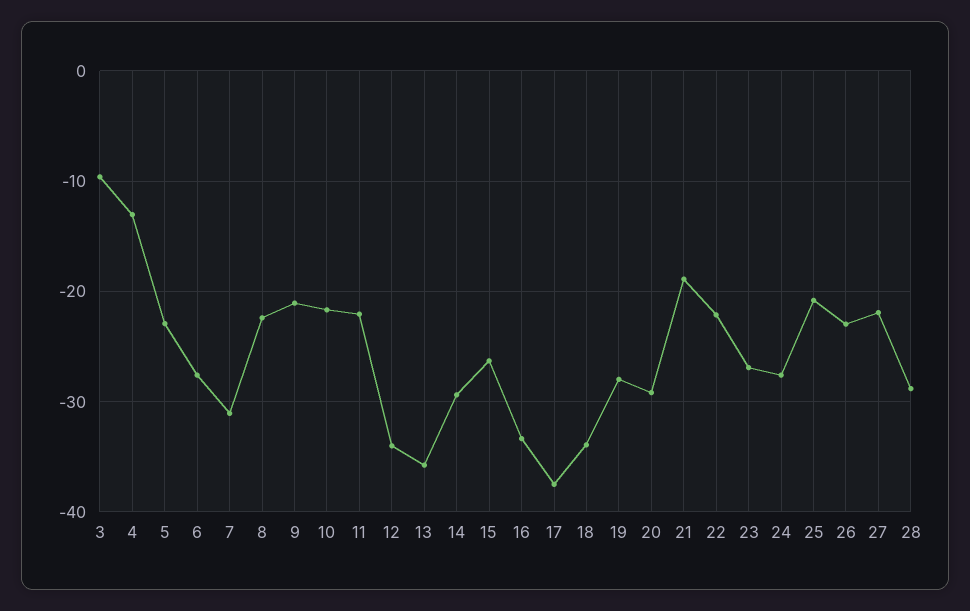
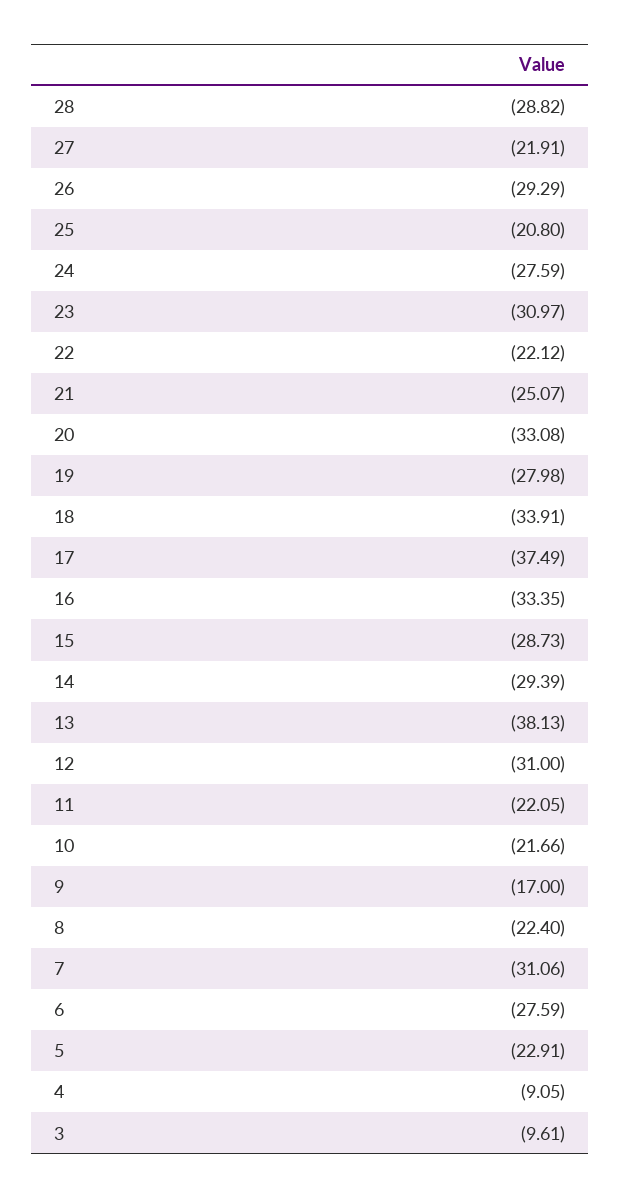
4: -13 -> -9.05
9: -21 -> -17
12: -34 -> -31
13: -36 -> -38.13
15: -26 -> -28.73
20: -29 -> -33.08
21: -19 -> -25.07
23: -27 -> -30.97
26: -23 -> -29.29

